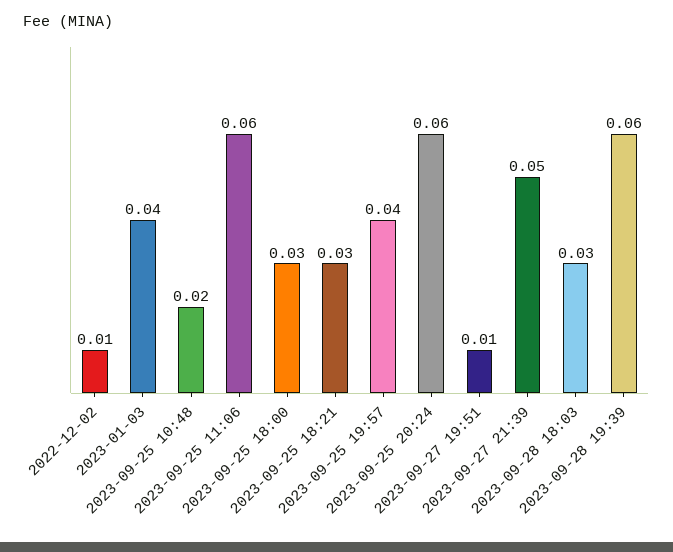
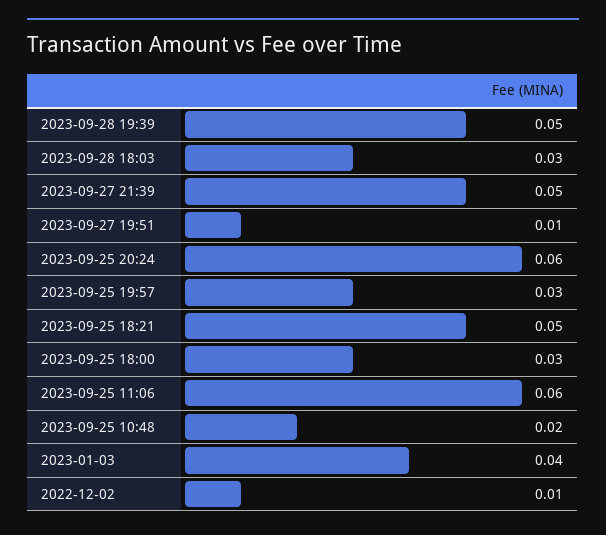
2023-09-25 18:21: 0.03 -> 0.05
2023-09-25 19:57: 0.04 -> 0.03
2023-09-28 19:39: 0.06 -> 0.05

